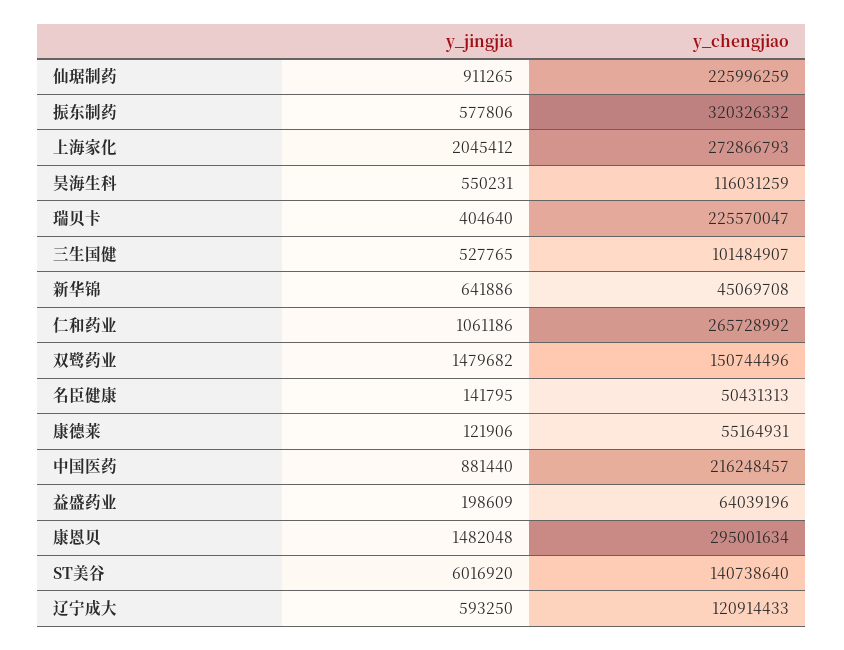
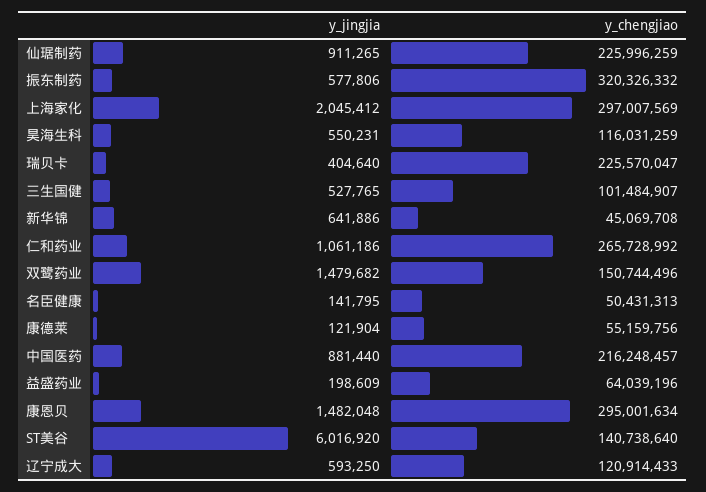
y_chengjiao, 上海家化: 272866793 -> 297007569
y_jingjia, 康德莱: 121906 -> 121904
y_chengjiao, 康德莱: 55164931 -> 55159756

